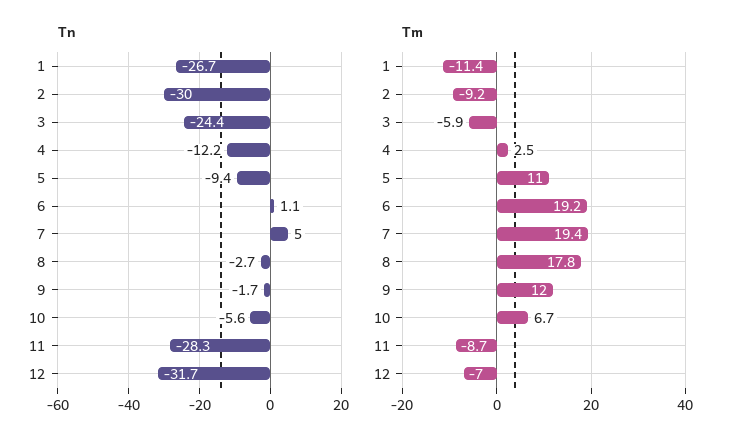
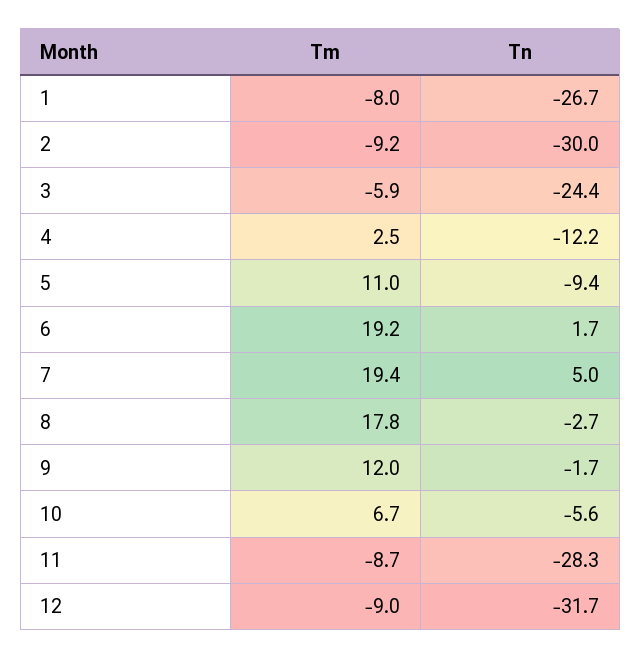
Tn, 6: 1.1 -> 1.7
Tm, 1: -11.4 -> -8
Tm, 12: -7 -> -9

